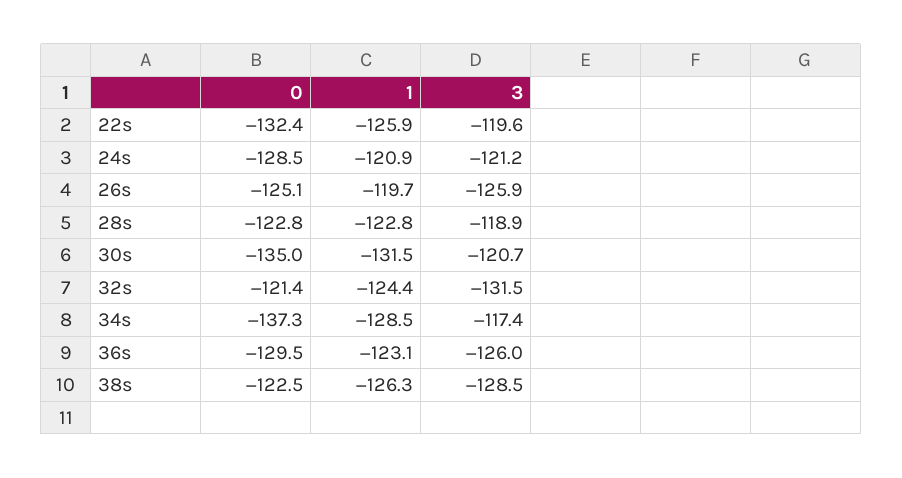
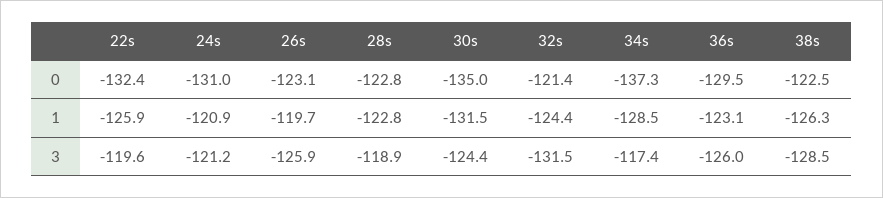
0, 24s: -128.5 -> -131
0, 26s: -125.1 -> -123.1
3, 30s: -120.7 -> -124.4

